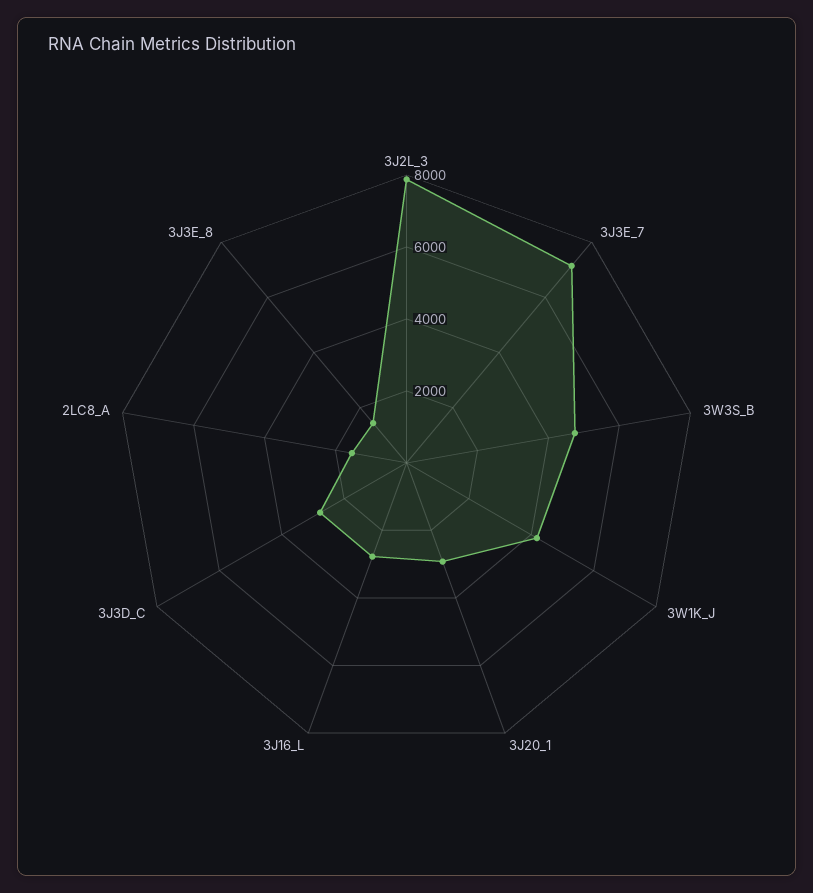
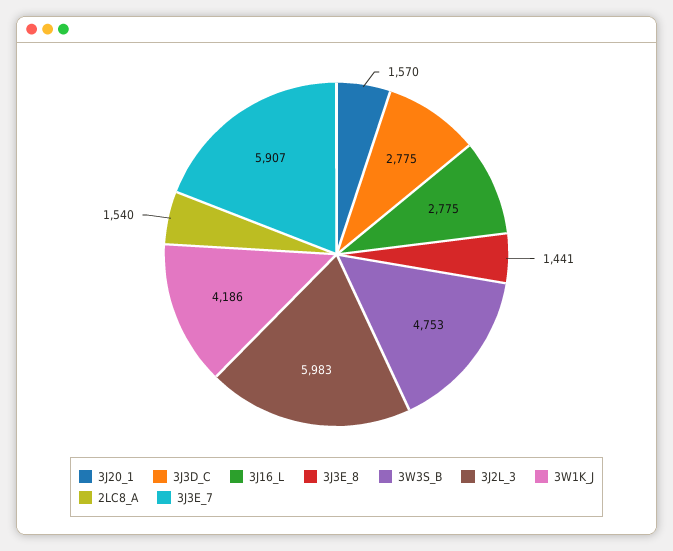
3J2L_3: 8000 -> 5983
3J3E_7: 7000 -> 5907
3J20_1: 3000 -> 1570

